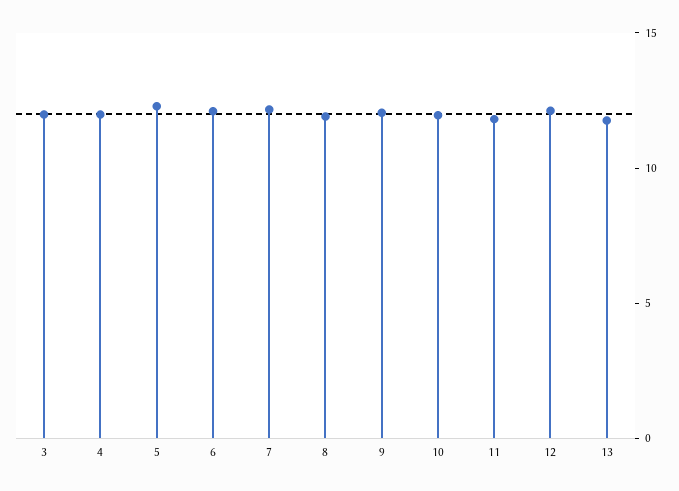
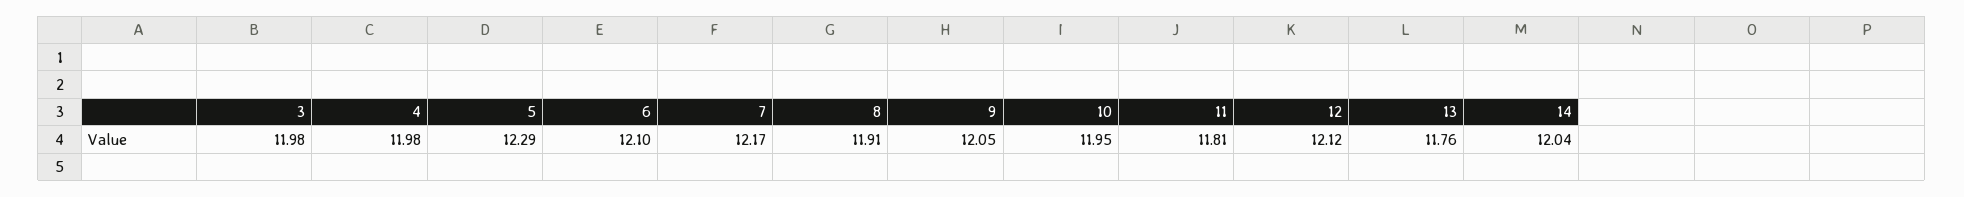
14: none -> 12.04

